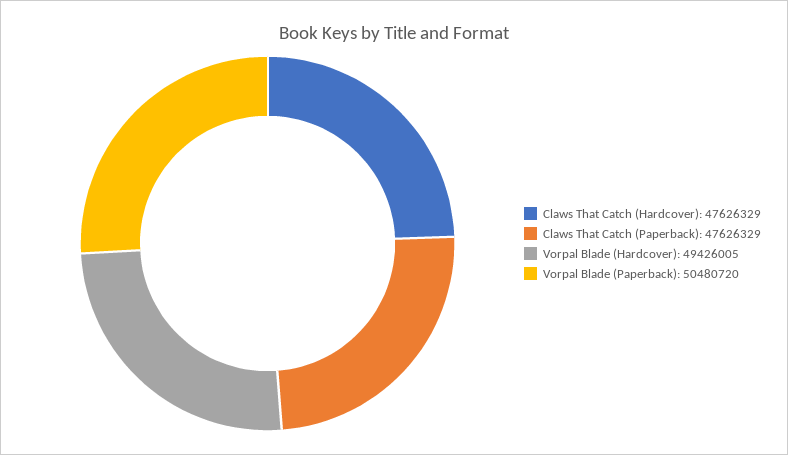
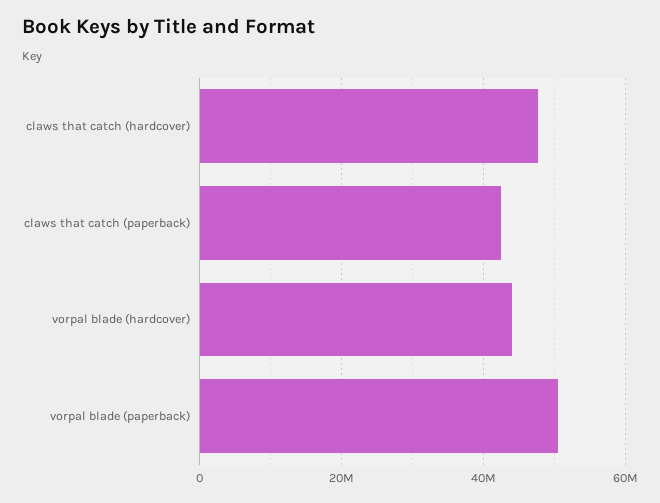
Claws That Catch (Paperback): 47626329 -> 42000000
Vorpal Blade (Hardcover): 49426005 -> 44000000

